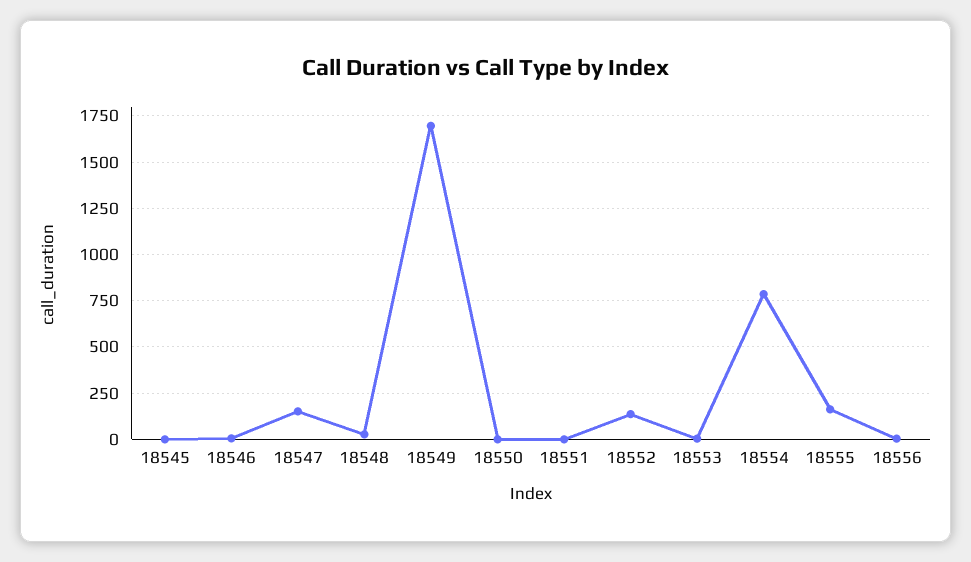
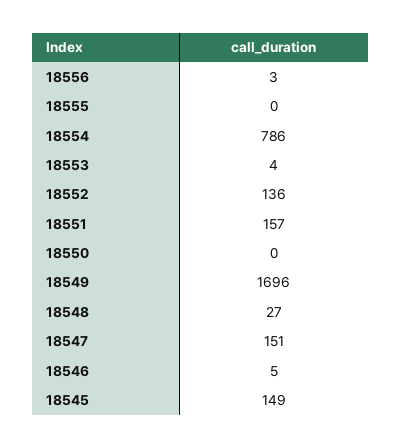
18545: 0 -> 149
18551: 0 -> 157
18555: 150 -> 0

